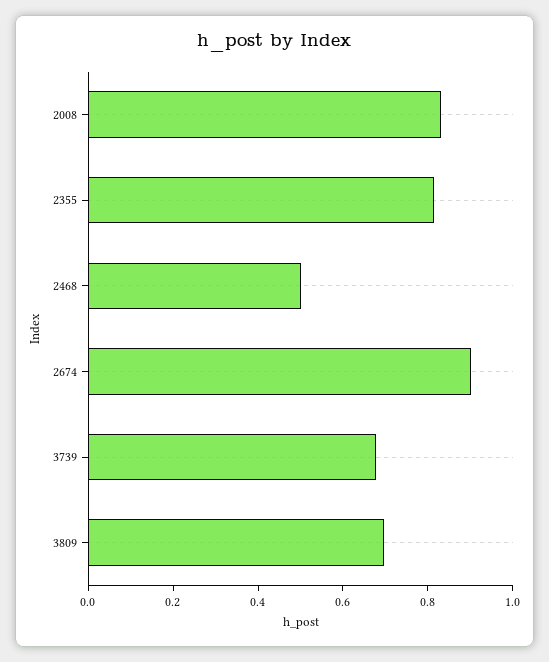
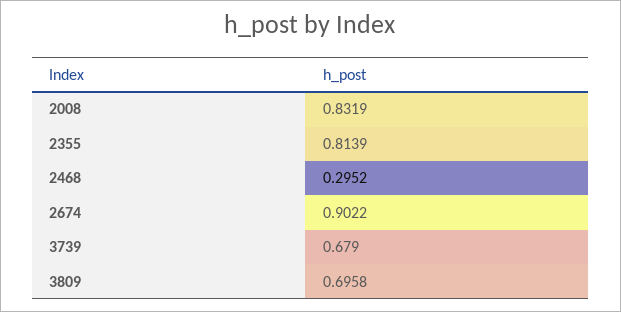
2468: 0.5 -> 0.2952

